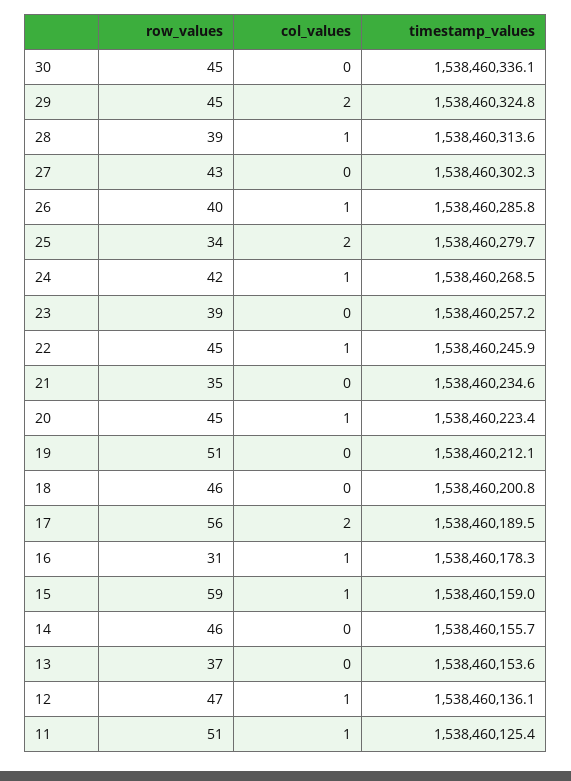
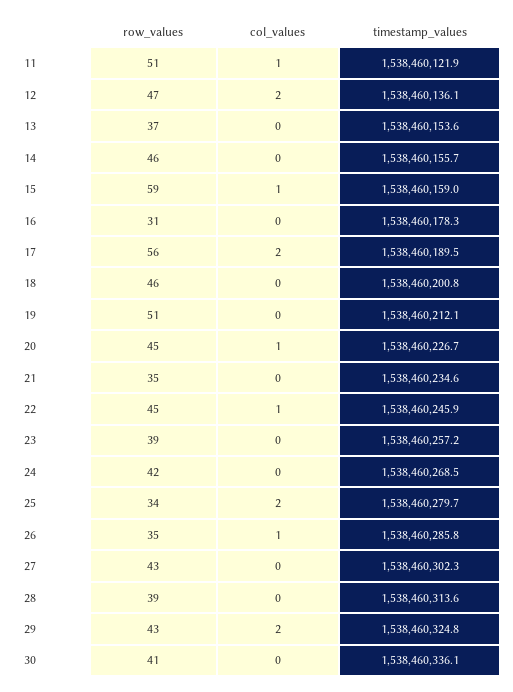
row_values, 30: 45 -> 41
row_values, 29: 45 -> 43
col_values, 28: 1 -> 0
row_values, 26: 40 -> 35
col_values, 24: 1 -> 0
timestamp_values, 20: 1538460223.4 -> 1538460226.7
col_values, 16: 1 -> 0
col_values, 12: 1 -> 2
timestamp_values, 11: 1538460125.4 -> 1538460121.9

